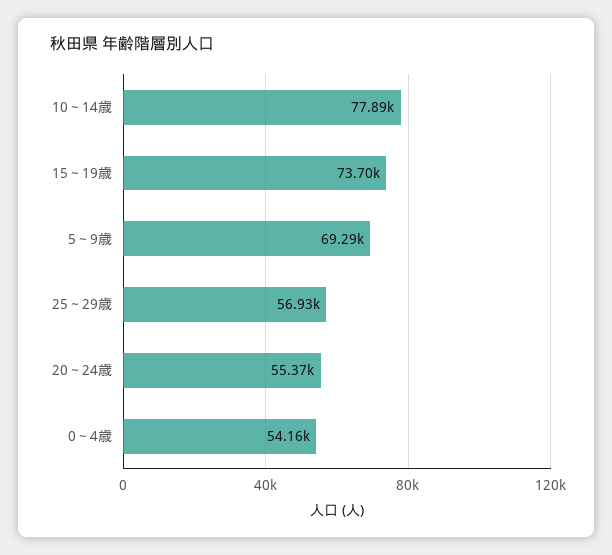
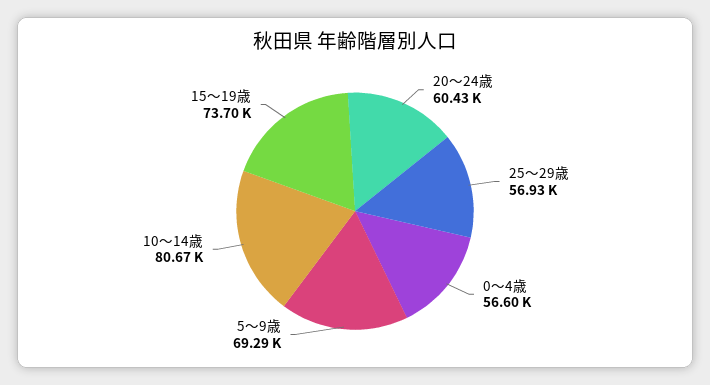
10～14歳: 77890 -> 80670
20～24歳: 55370 -> 60430
0～4歳: 54160 -> 56600

